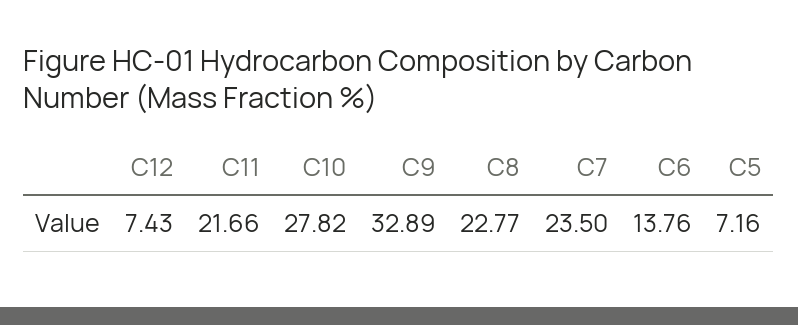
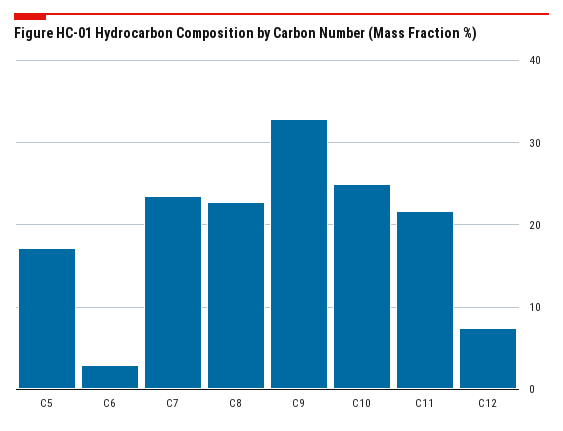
C10: 27.82 -> 25
C6: 13.76 -> 3
C5: 7.16 -> 17

